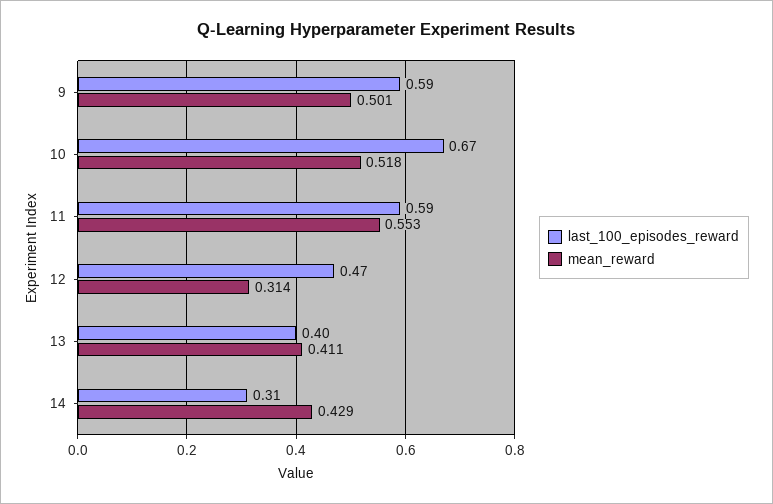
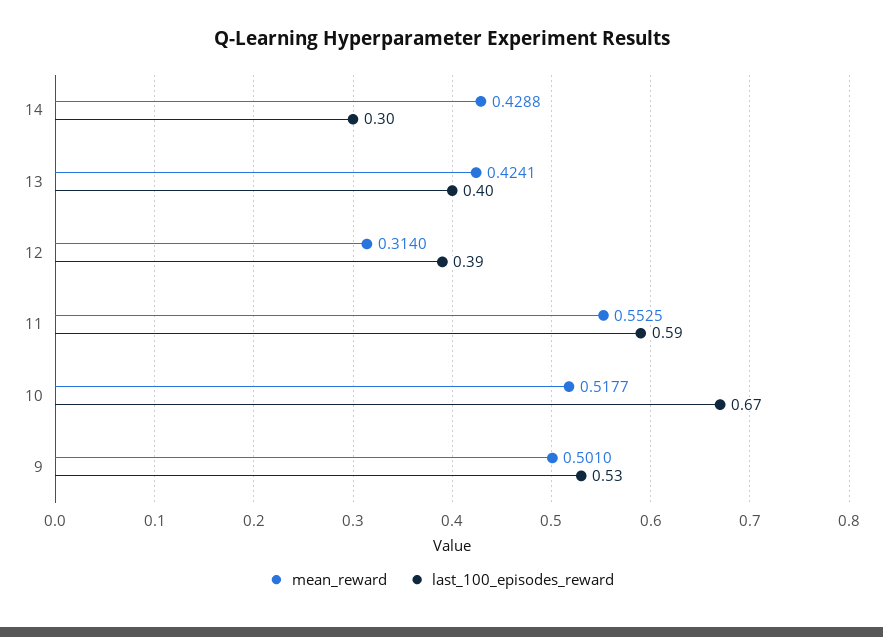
last_100_episodes_reward, 9: 0.59 -> 0.53
last_100_episodes_reward, 12: 0.47 -> 0.39
mean_reward, 13: 0.411 -> 0.4241
last_100_episodes_reward, 14: 0.31 -> 0.3

